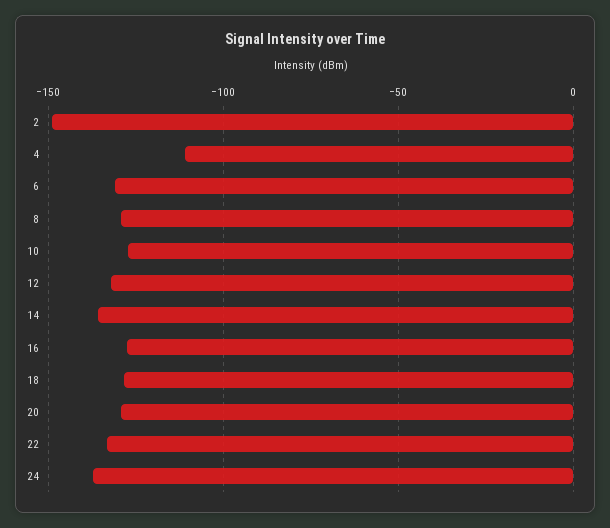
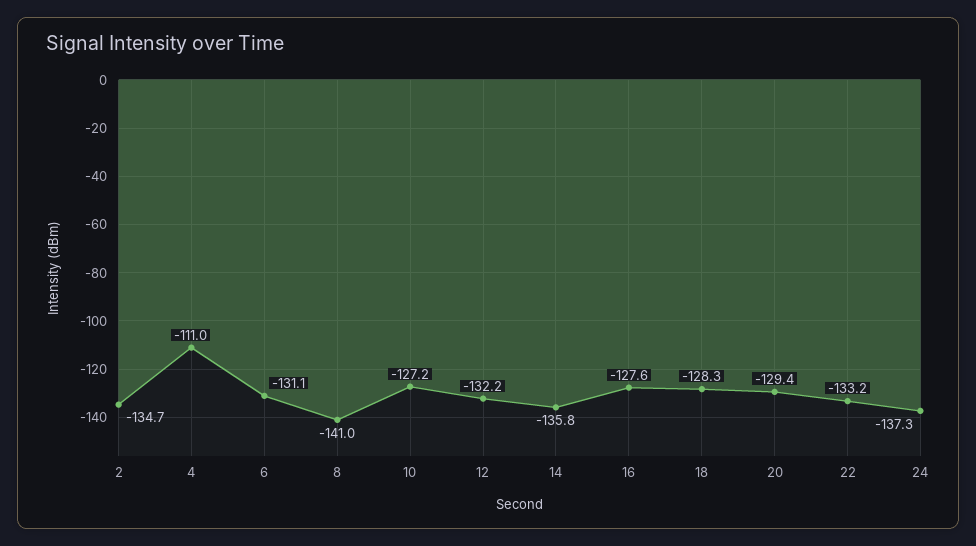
2: -150 -> -134.7
8: -130 -> -141

